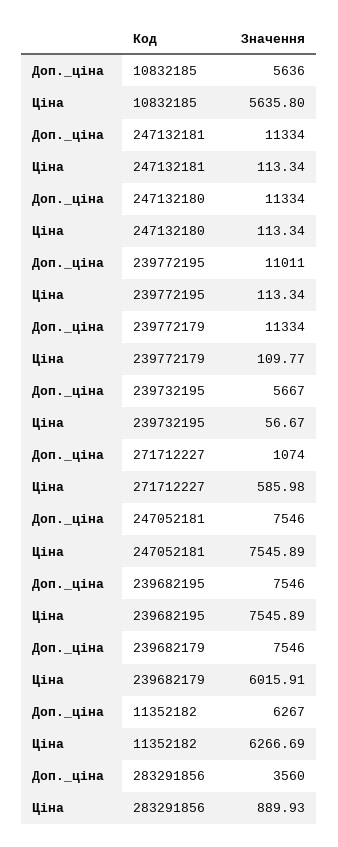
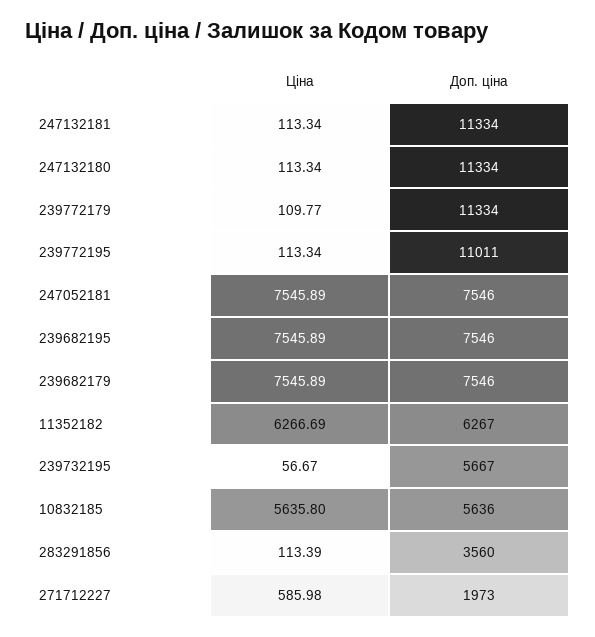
Доп._ціна, 271712227: 1074 -> 1973
Ціна, 239682179: 6015.91 -> 7545.89
Ціна, 283291856: 889.93 -> 113.39

